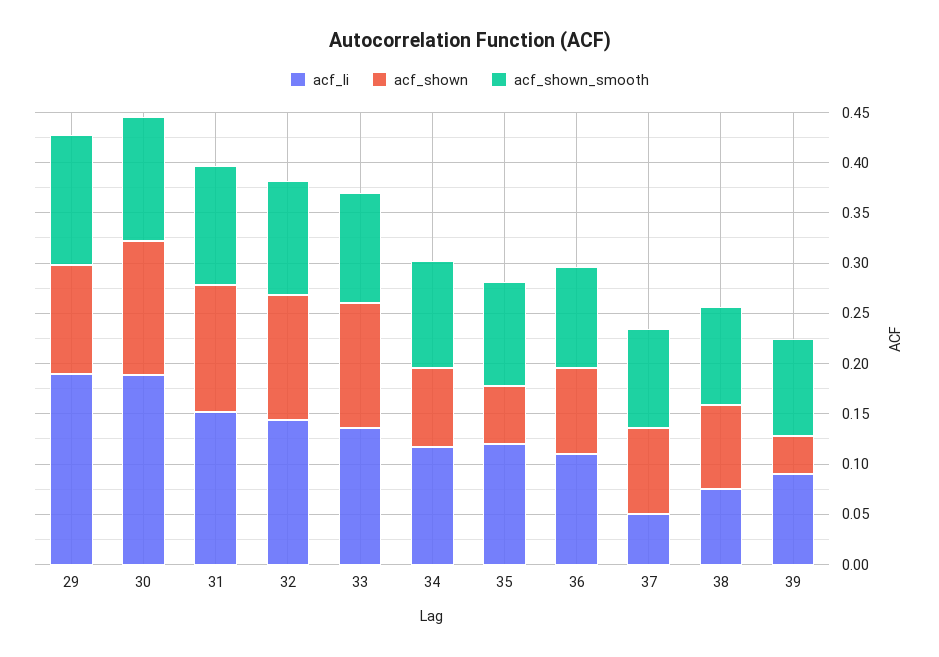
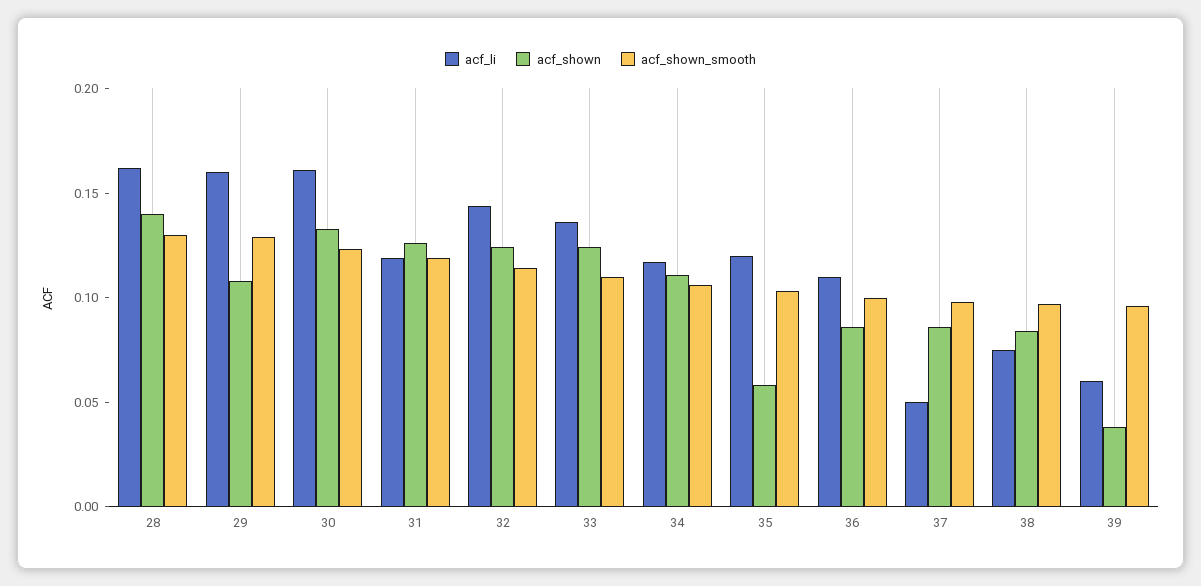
acf_li, 29: 0.19 -> 0.16
acf_li, 30: 0.19 -> 0.16
acf_li, 31: 0.15 -> 0.12
acf_shown, 34: 0.08 -> 0.11
acf_li, 39: 0.09 -> 0.06
acf_li, 28: none -> 0.16
acf_shown, 28: none -> 0.14
acf_shown_smooth, 28: none -> 0.13

